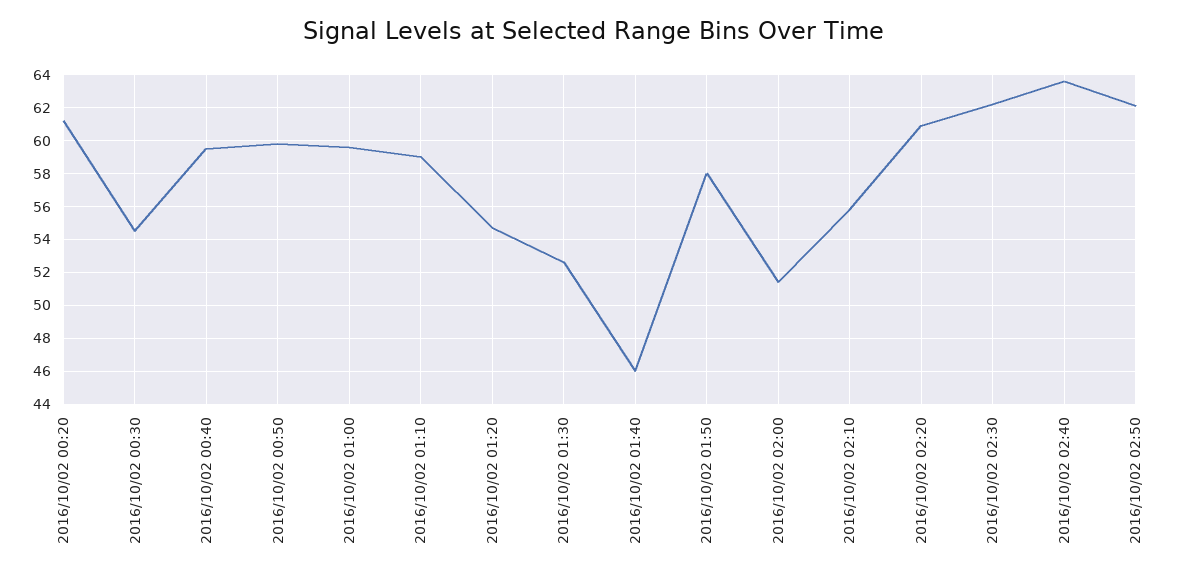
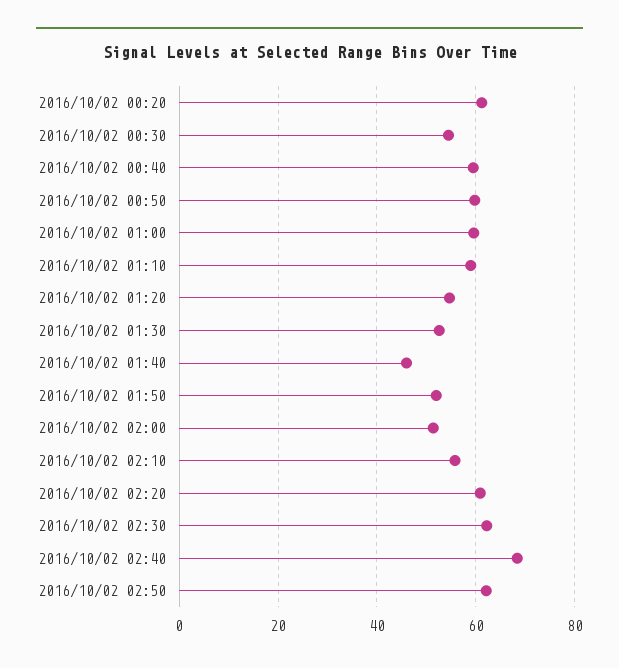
2016/10/02 01:50: 58 -> 52
2016/10/02 02:40: 63.5 -> 68

